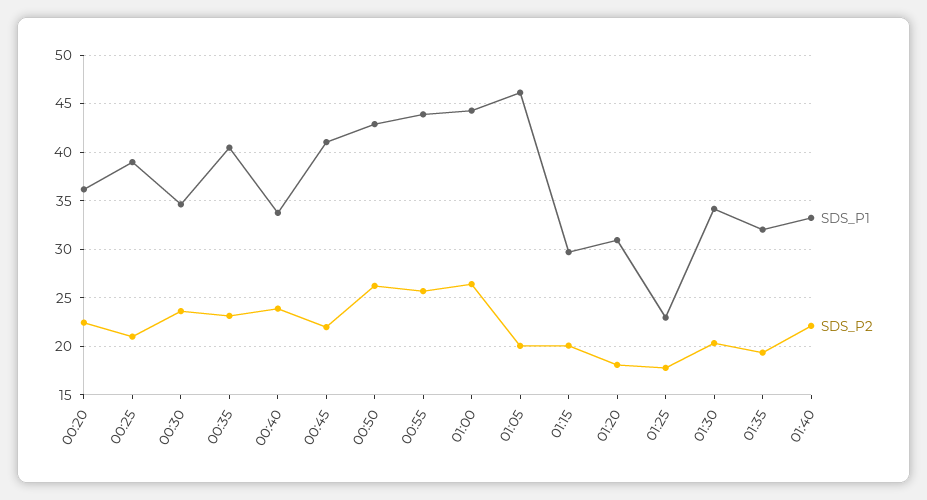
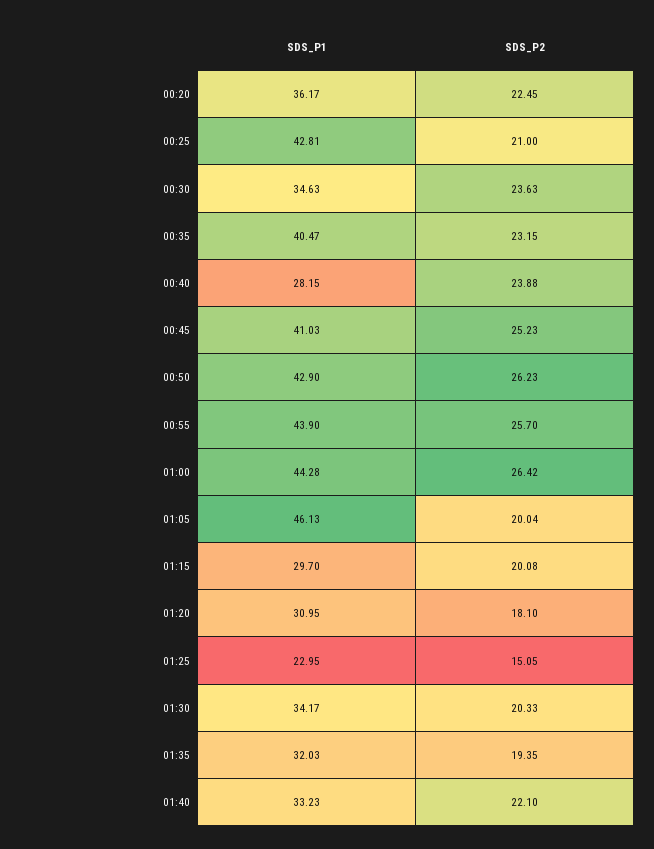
SDS_P1, 00:25: 39 -> 42.81
SDS_P1, 00:40: 34 -> 28.15
SDS_P2, 00:45: 22 -> 25.23
SDS_P2, 01:25: 18 -> 15.05

